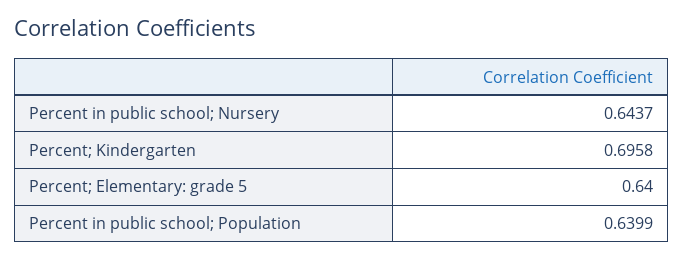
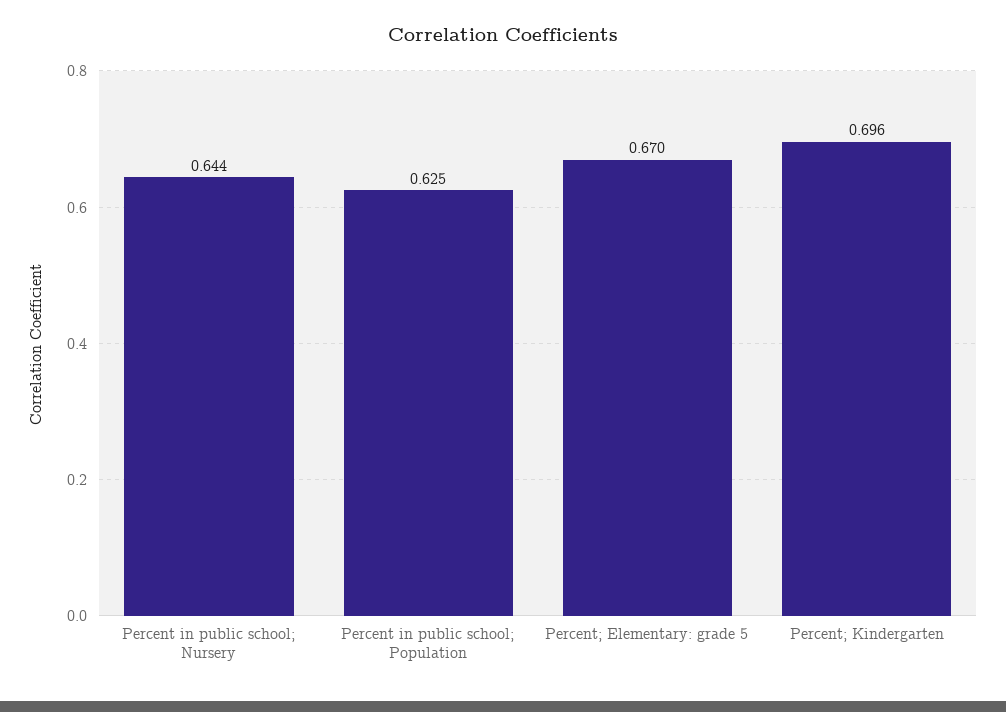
Percent; Elementary: grade 5: 0.64 -> 0.67
Percent in public school; Population: 0.6399 -> 0.625

